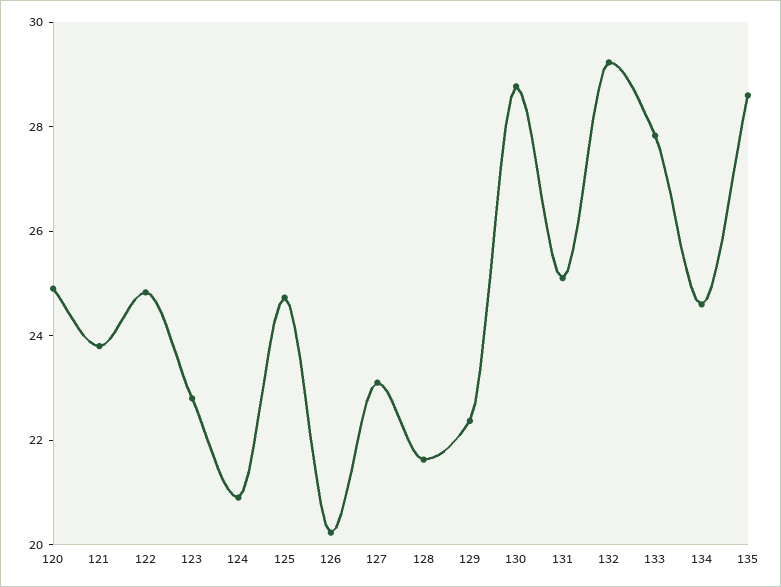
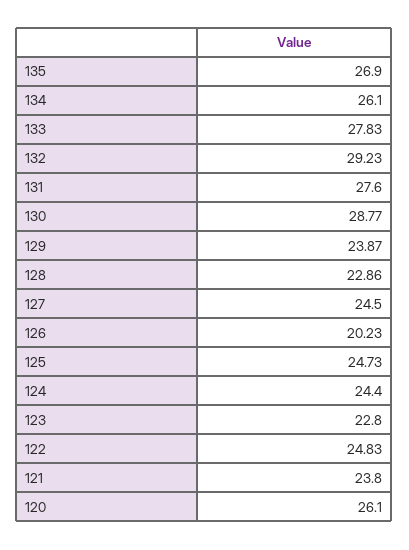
120: 25 -> 26.1
124: 21 -> 24.4
127: 23 -> 24.5
128: 21.5 -> 22.86
129: 22.5 -> 23.87
131: 25 -> 27.6
134: 24.5 -> 26.1
135: 28.5 -> 26.9

